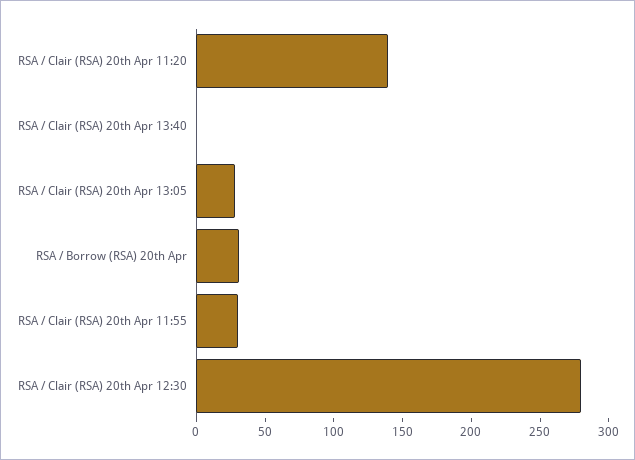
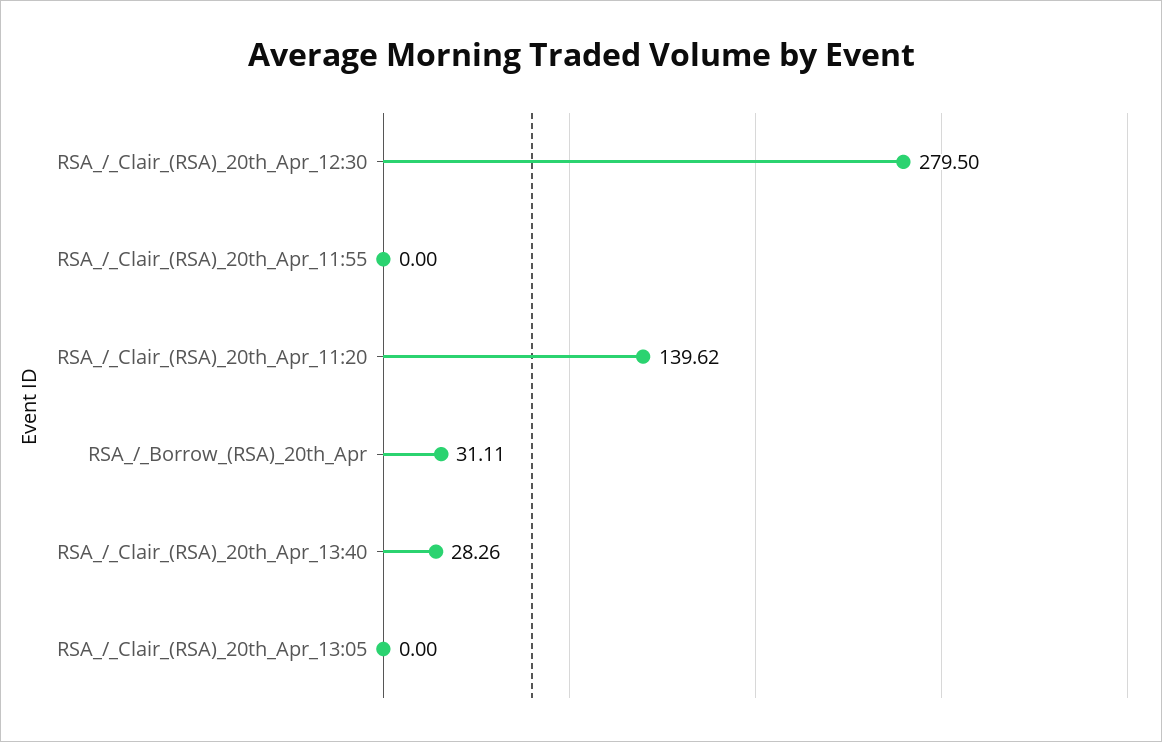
RSA / Clair (RSA) 20th Apr 13:40: 0 -> 28.26
RSA / Clair (RSA) 20th Apr 13:05: 30 -> 0
RSA / Clair (RSA) 20th Apr 11:55: 30 -> 0

